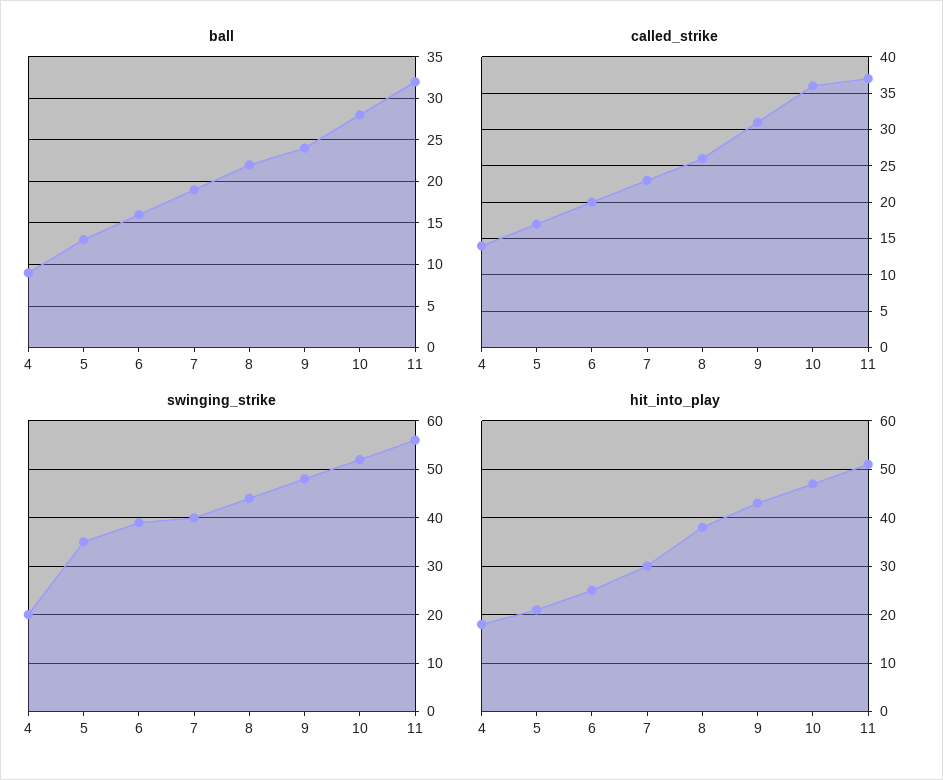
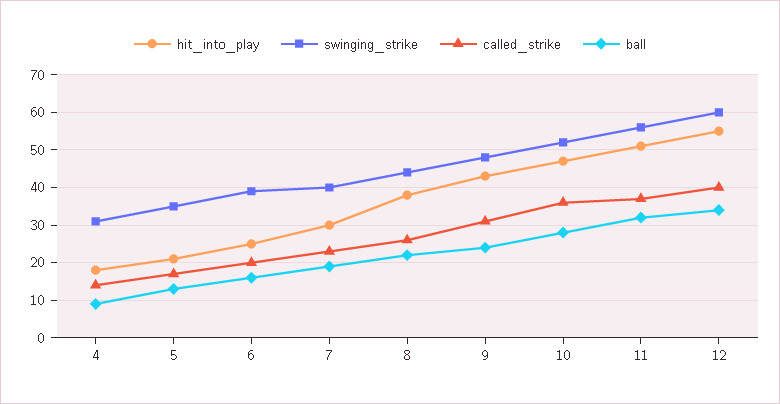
swinging_strike, 4: 20 -> 30
hit_into_play, 12: none -> 55
swinging_strike, 12: none -> 60
called_strike, 12: none -> 40
ball, 12: none -> 35

